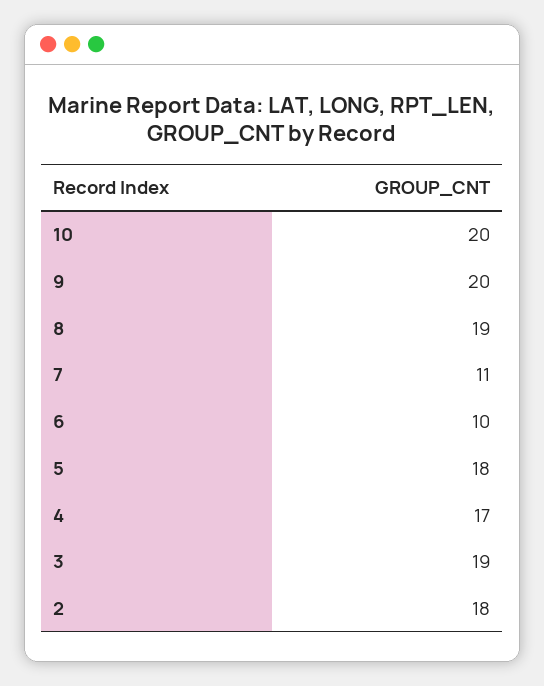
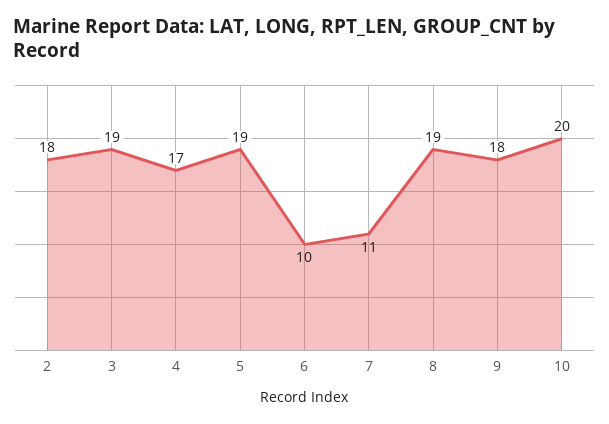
9: 20 -> 18
5: 18 -> 19

